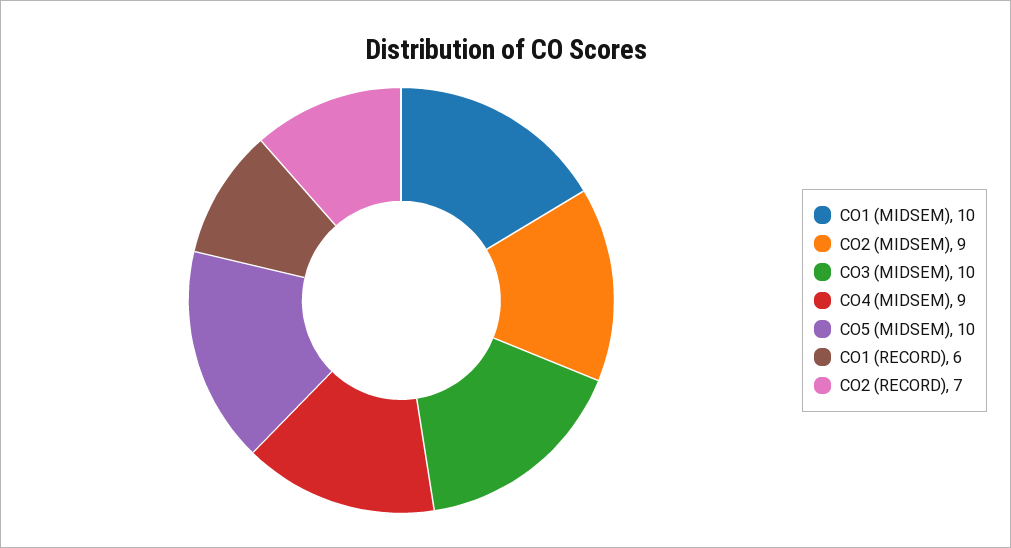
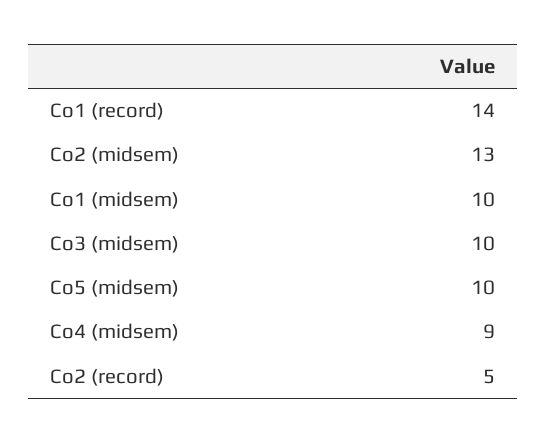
CO2 (MIDSEM): 9 -> 13
CO1 (RECORD): 6 -> 14
CO2 (RECORD): 7 -> 5

